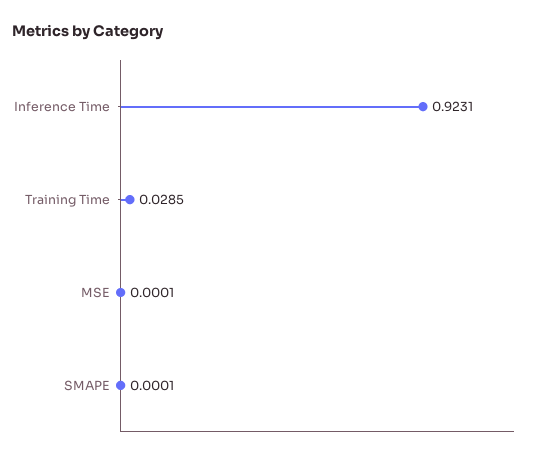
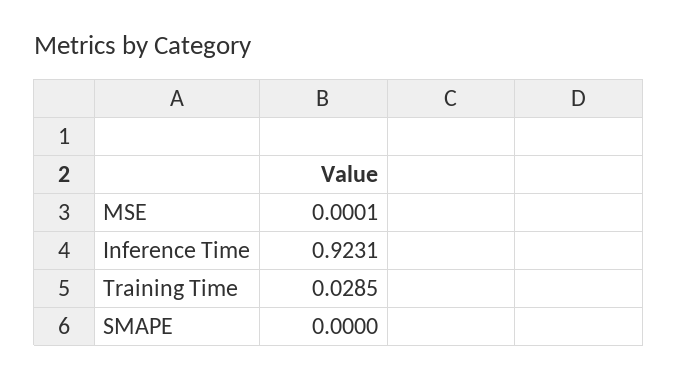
SMAPE: 0.0001 -> 0

